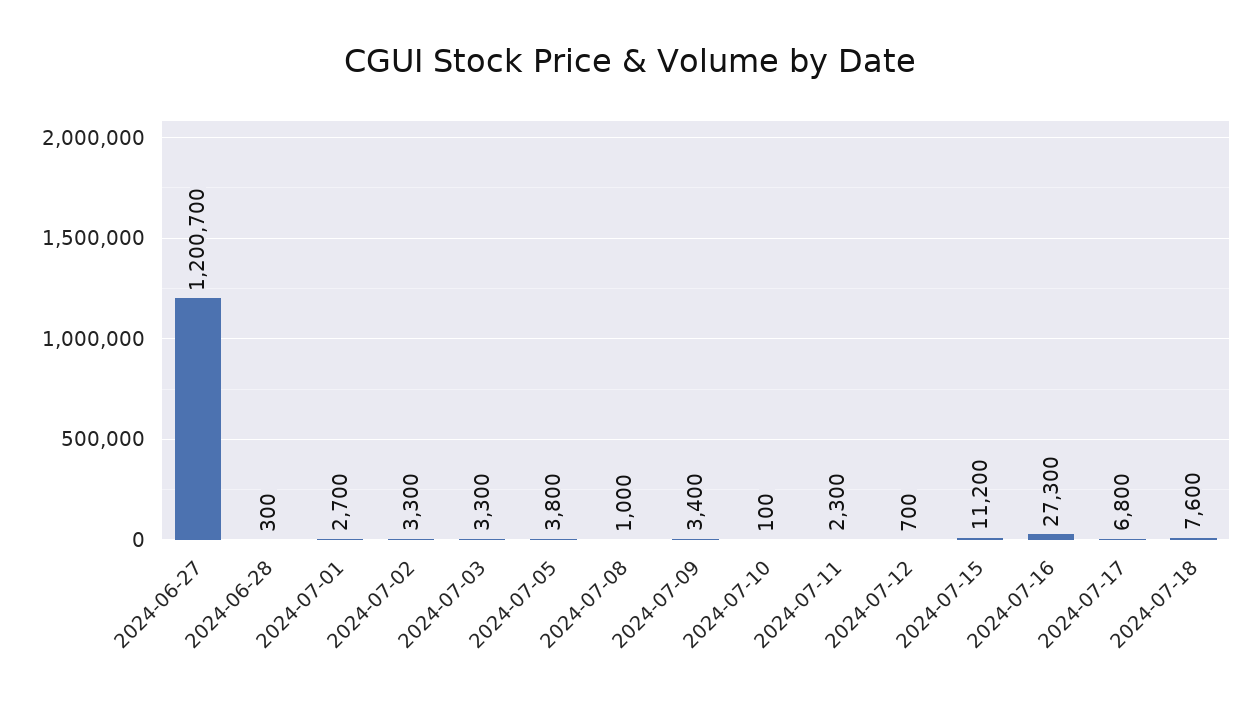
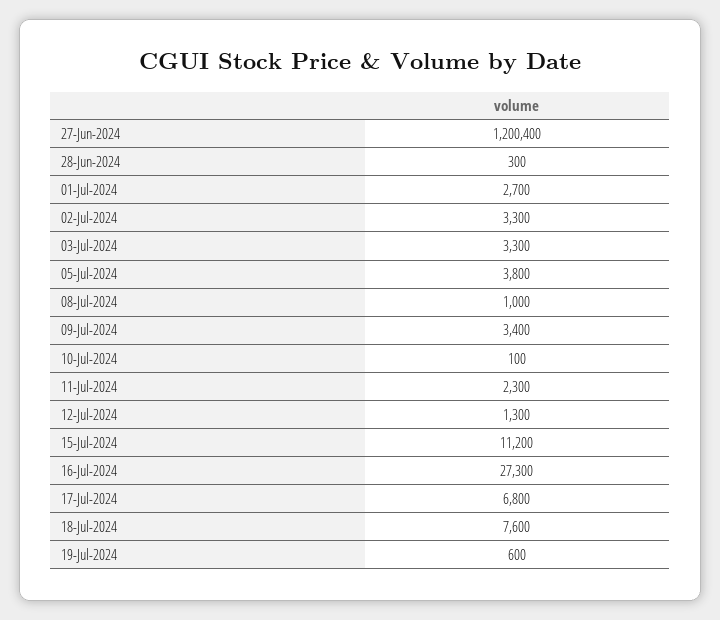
2024-06-27: 1200700 -> 1200400
2024-07-12: 700 -> 1300
19-Jul-2024: none -> 600

